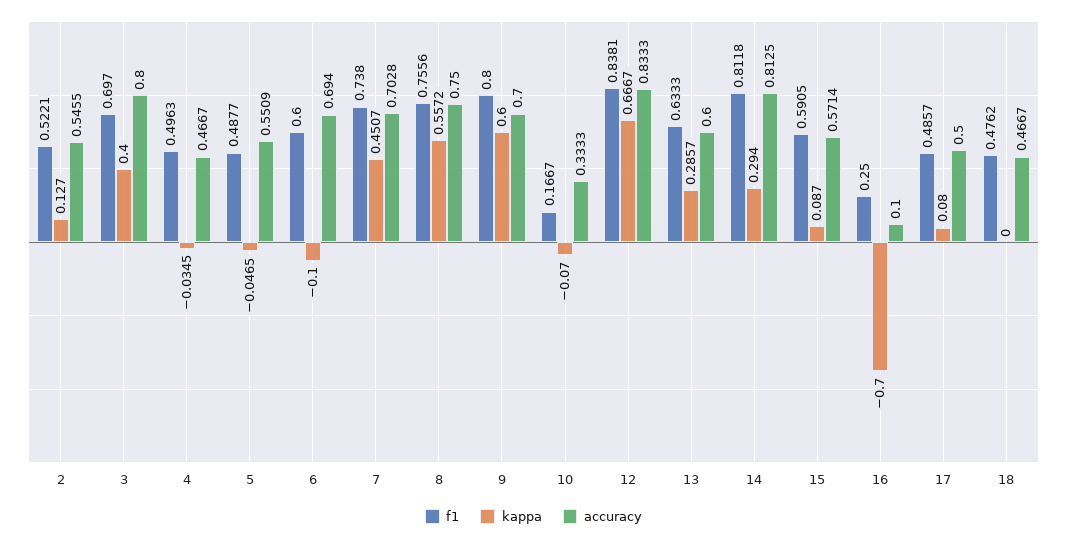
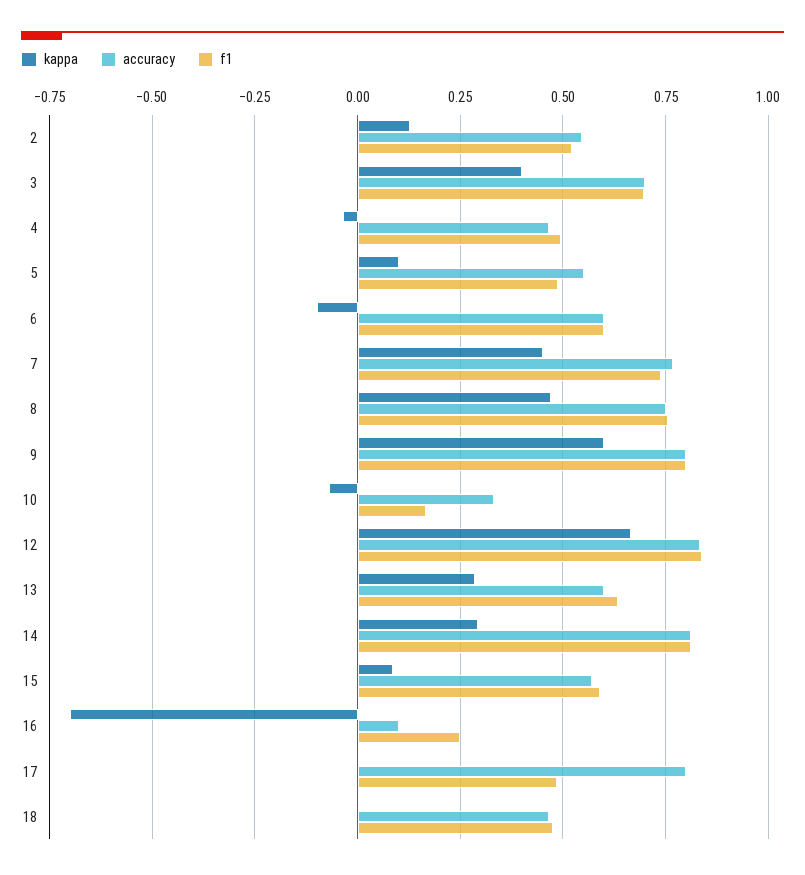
accuracy, 3: 0.8 -> 0.7
kappa, 5: -0.0465 -> 0.1
accuracy, 6: 0.694 -> 0.6
accuracy, 7: 0.7028 -> 0.775
kappa, 8: 0.5572 -> 0.475
accuracy, 9: 0.7 -> 0.8
kappa, 17: 0.08 -> 0
accuracy, 17: 0.5 -> 0.8

